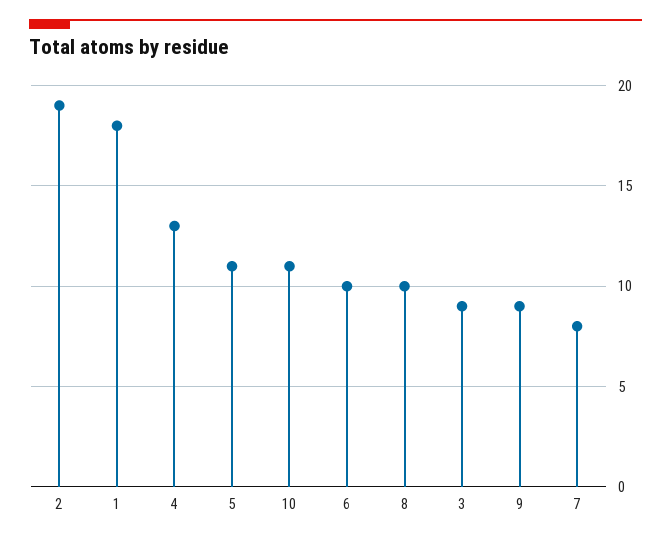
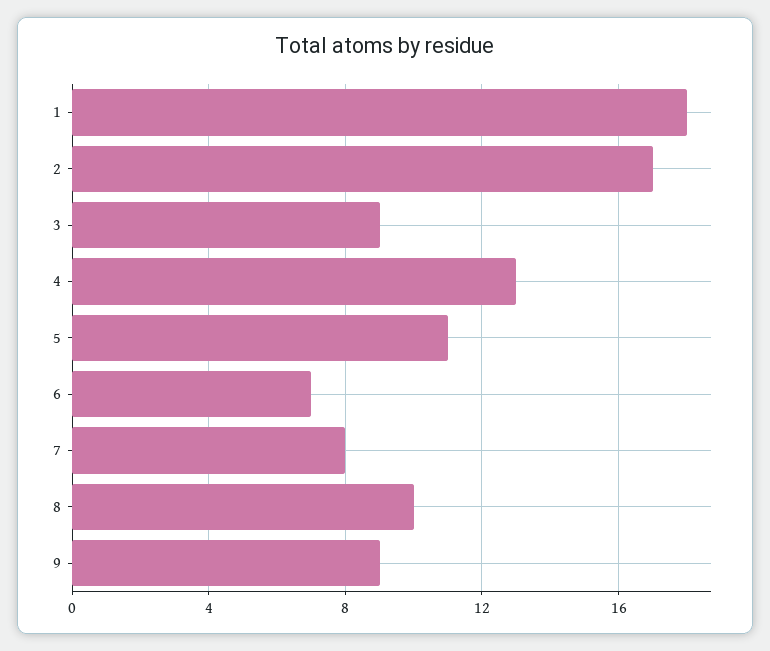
2: 19 -> 17
10: 11 -> none
6: 10 -> 7

